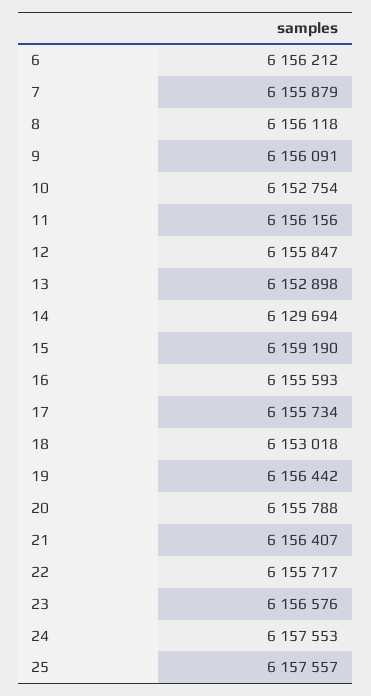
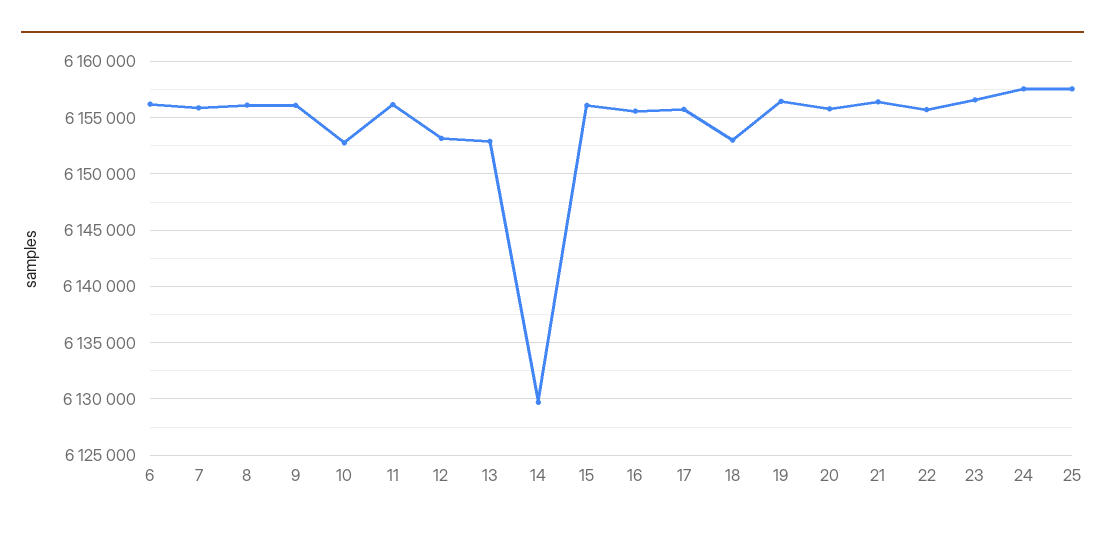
12: 6155847 -> 6153000
15: 6159190 -> 6156000

